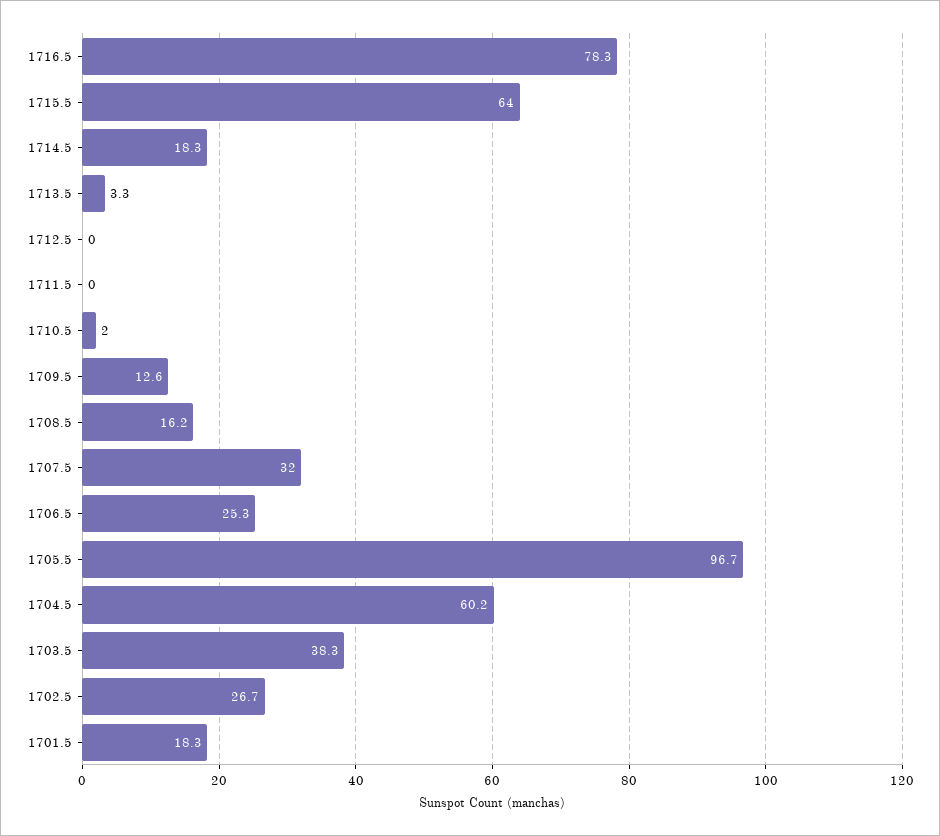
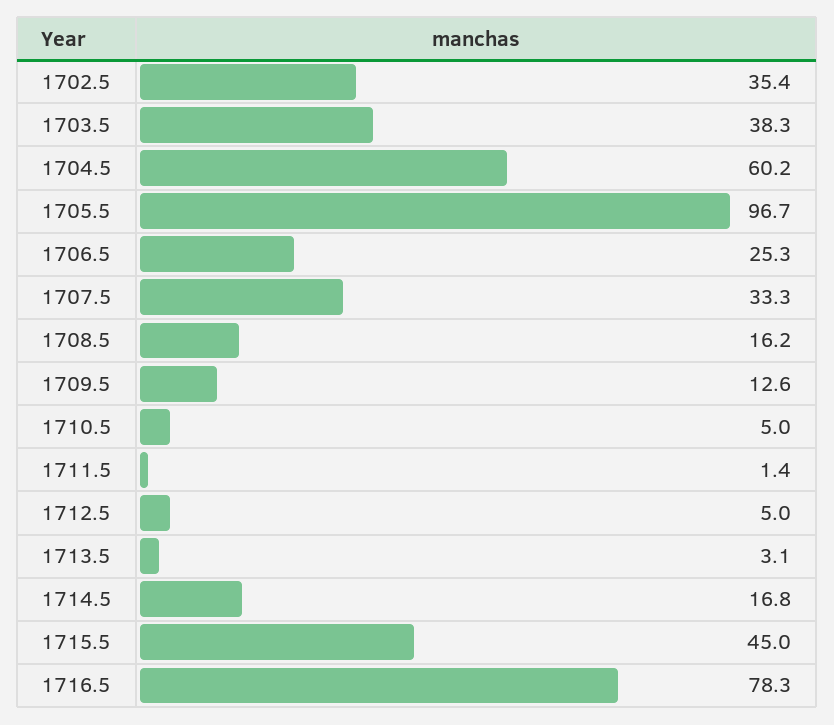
1715.5: 64 -> 45
1714.5: 18.3 -> 16.8
1713.5: 3.3 -> 3.1
1712.5: 0 -> 5
1711.5: 0 -> 1.4
1710.5: 2 -> 5
1707.5: 32 -> 33.3
1702.5: 26.7 -> 35.4
1701.5: 18.3 -> none

